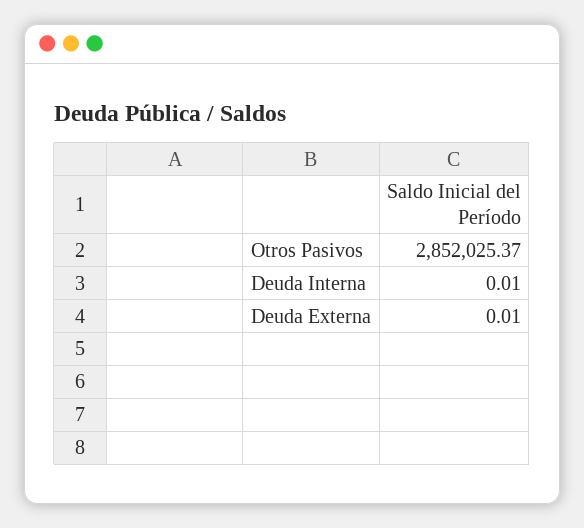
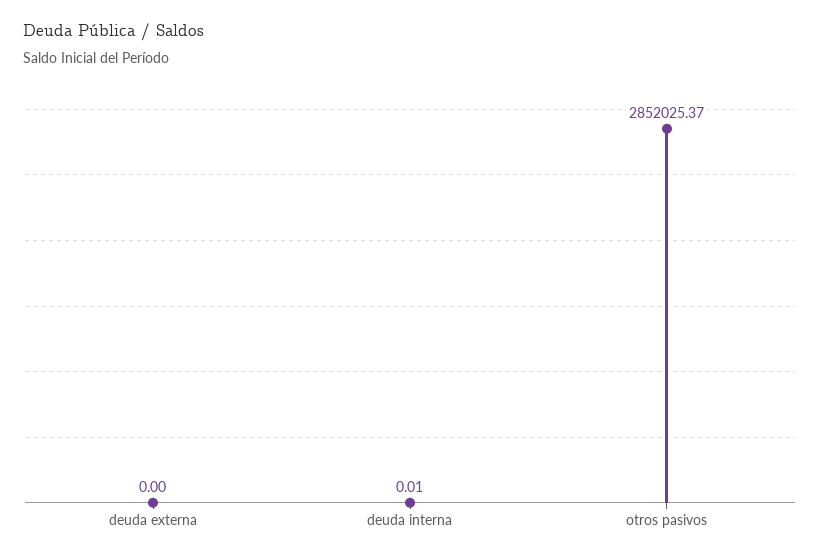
Deuda Externa: 0.01 -> 0

